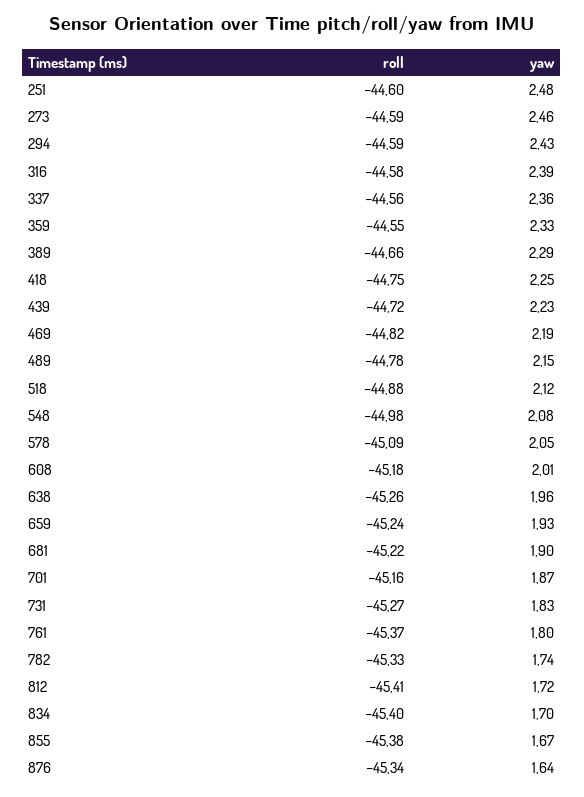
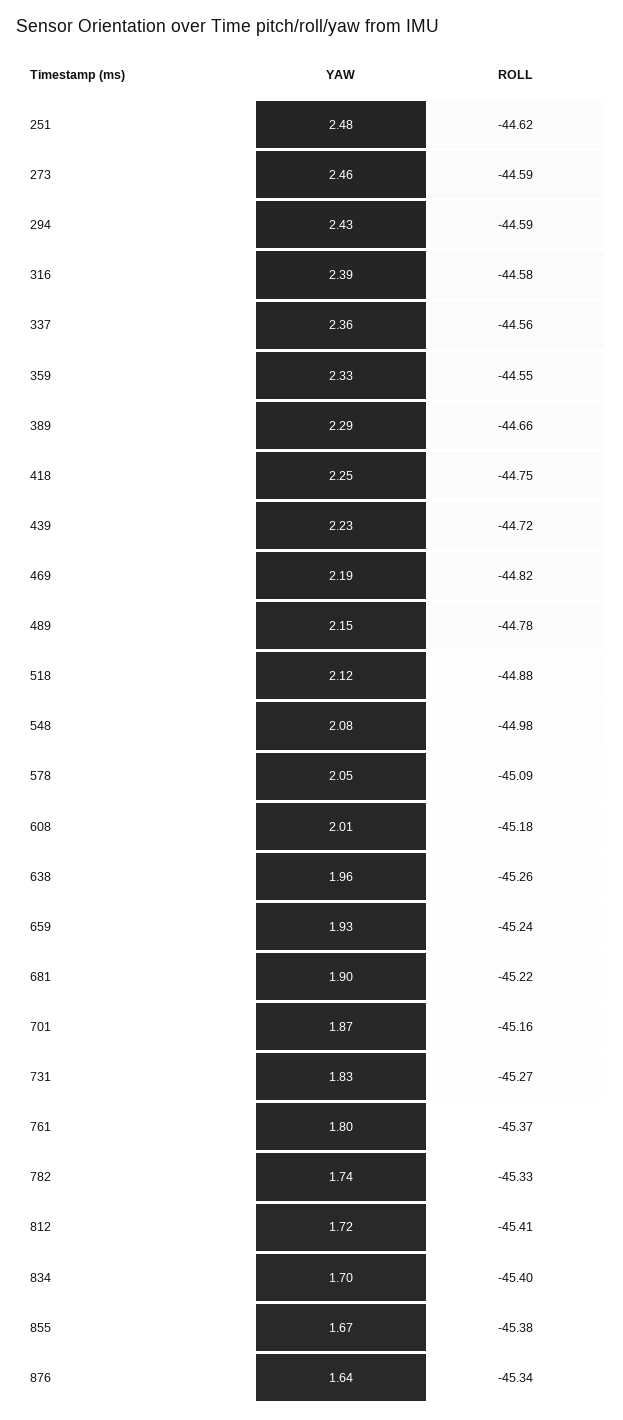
roll, 251: -44.6 -> -44.62

